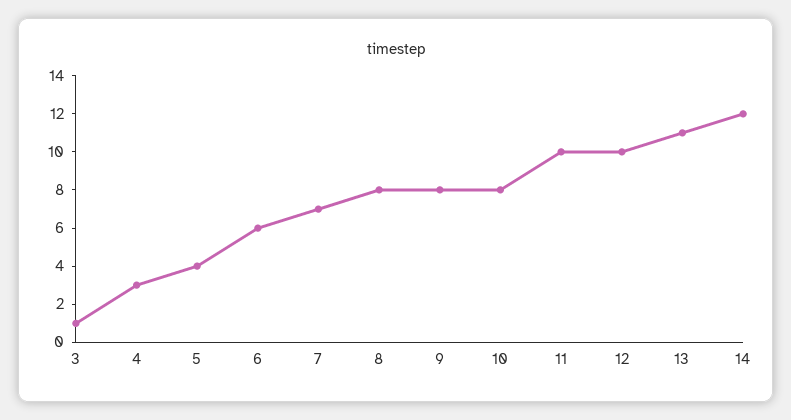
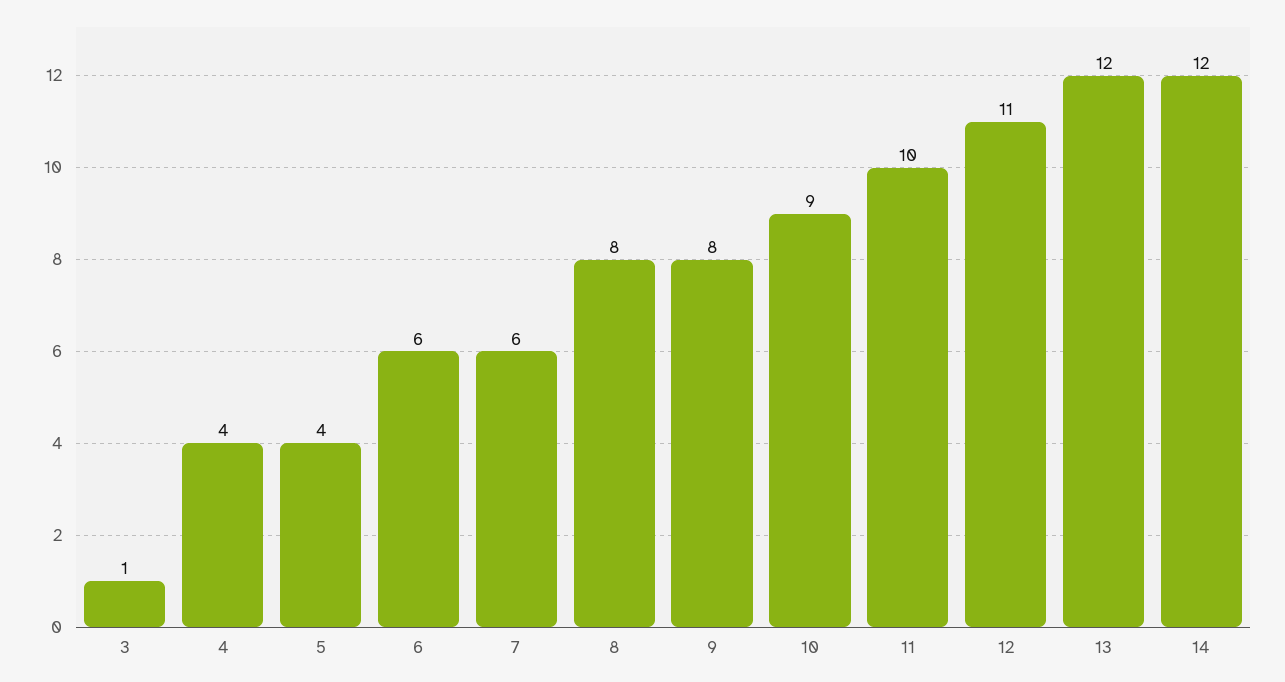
4: 3 -> 4
7: 7 -> 6
10: 8 -> 9
12: 10 -> 11
13: 11 -> 12

